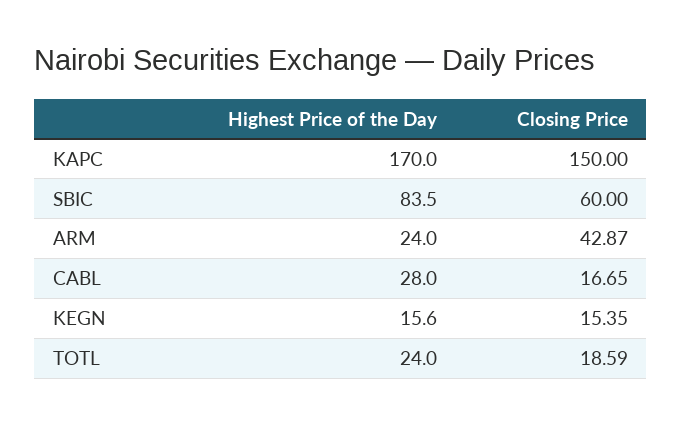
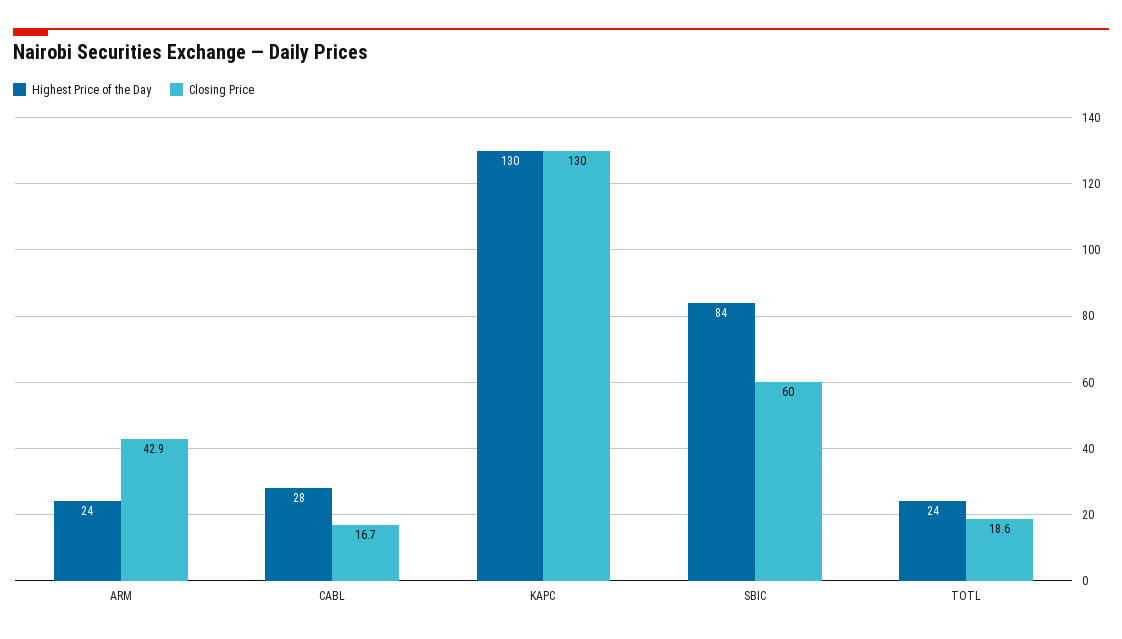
Highest Price of the Day, KAPC: 170 -> 130
Closing Price, KAPC: 150 -> 130
Highest Price of the Day, KEGN: 15.6 -> none
Closing Price, KEGN: 15.35 -> none

